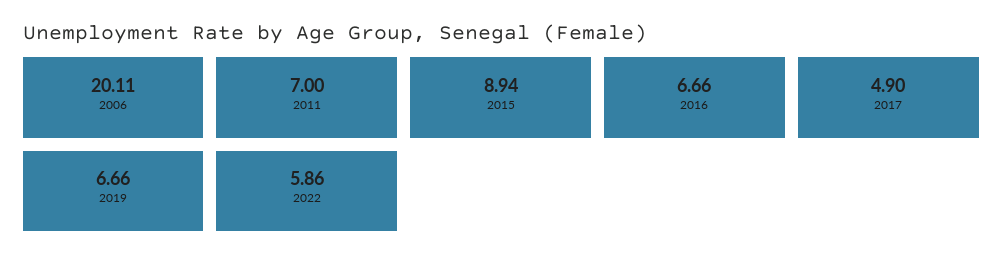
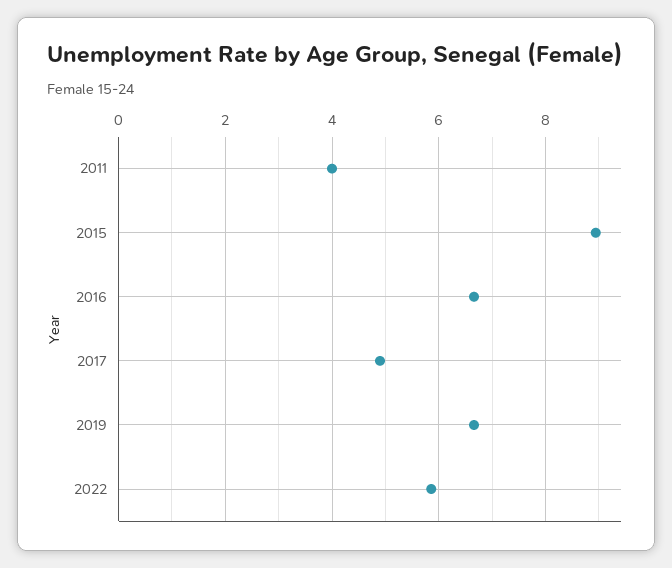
2006: 20.11 -> none
2011: 7 -> 4

